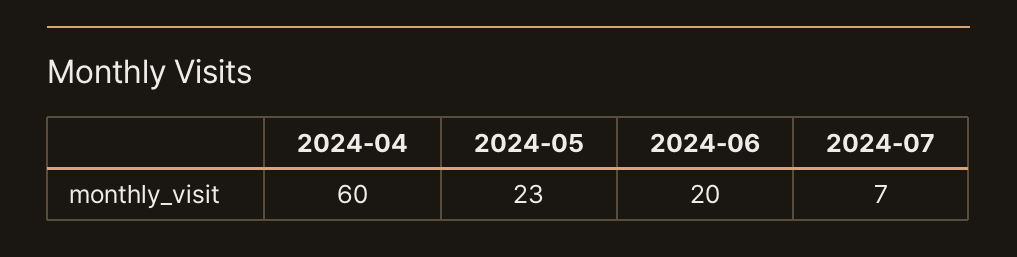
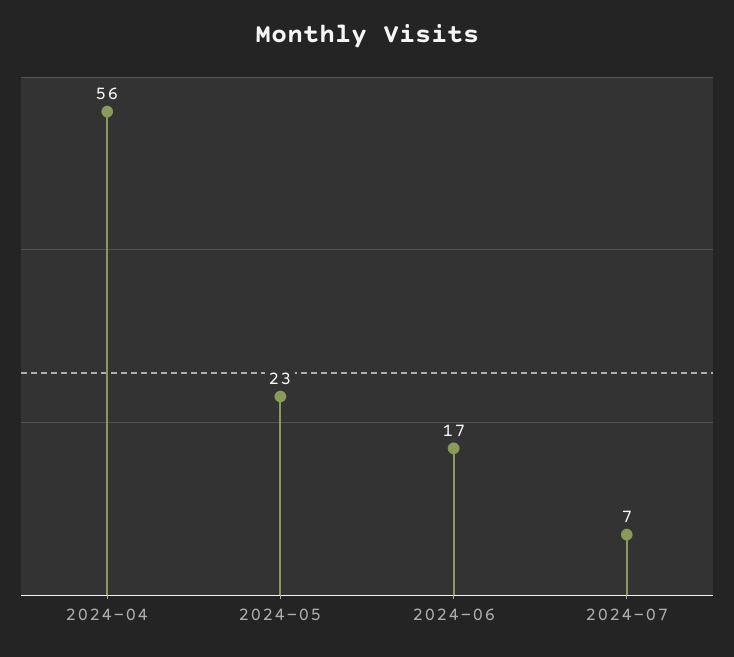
2024-04: 60 -> 56
2024-06: 20 -> 17

